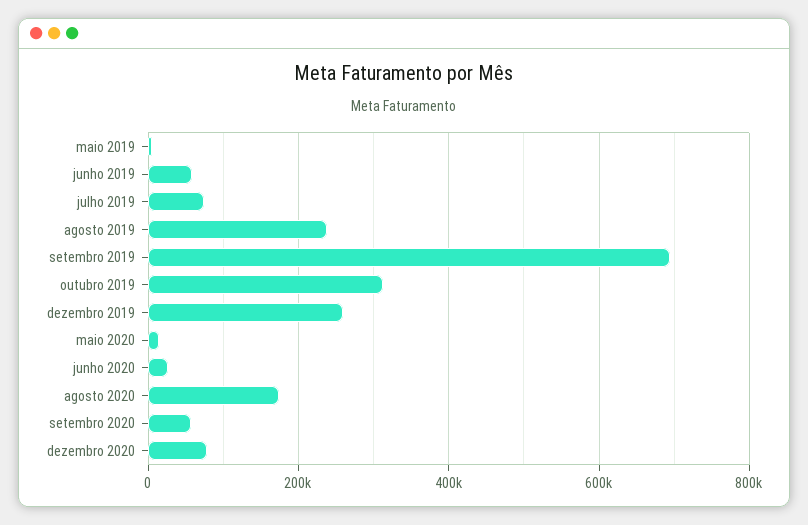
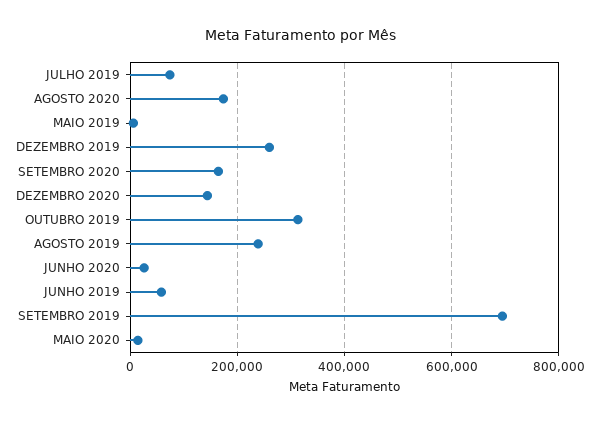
setembro 2020: 60000 -> 160000
dezembro 2020: 80000 -> 140000

